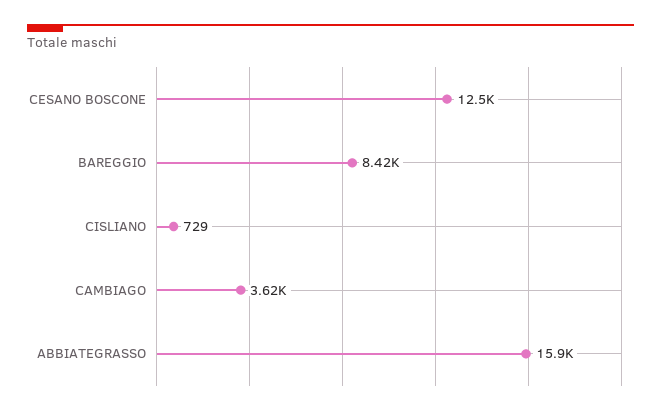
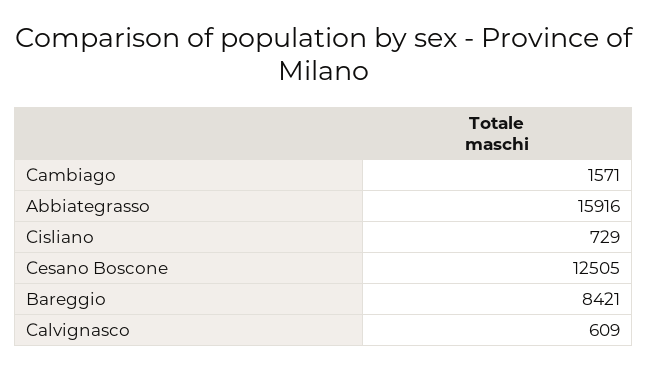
CAMBIAGO: 3620 -> 1571
Calvignasco: none -> 609

